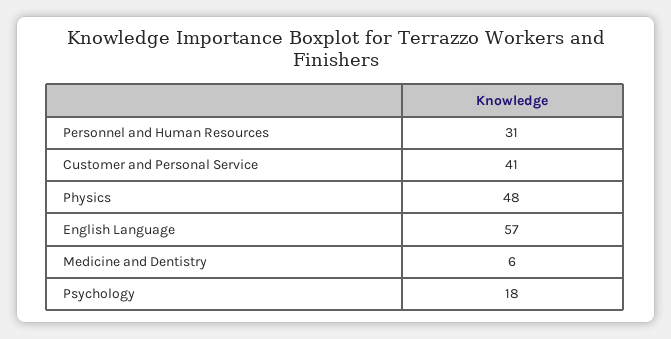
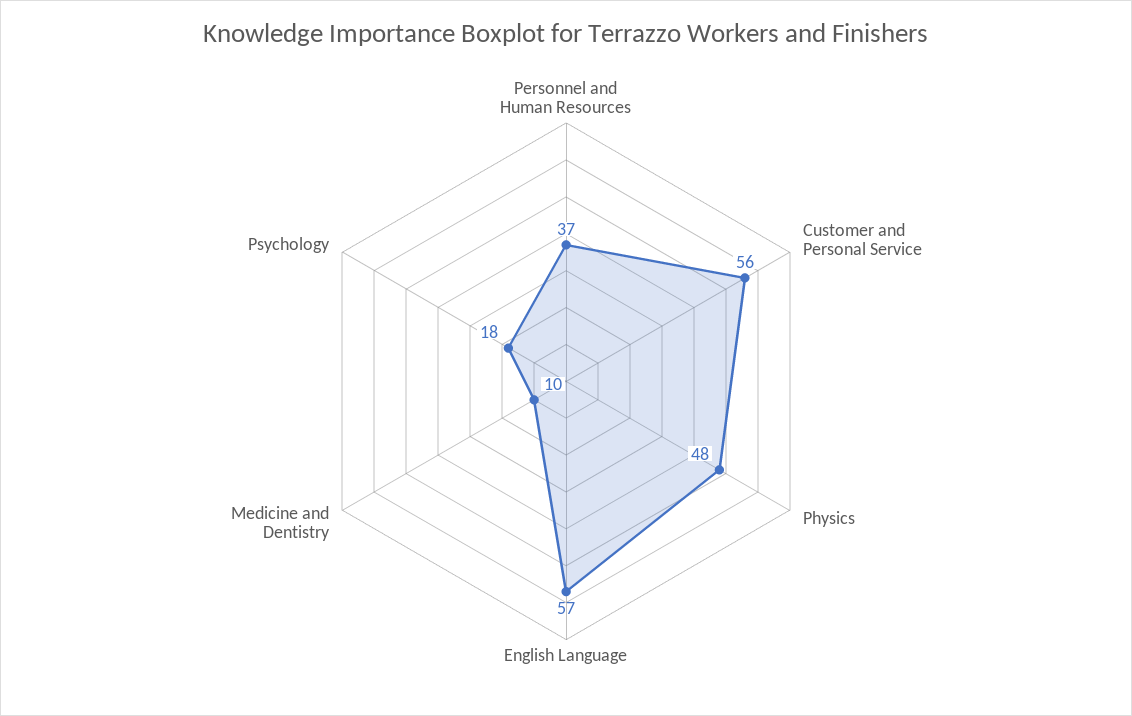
Personnel and Human Resources: 31 -> 37
Customer and Personal Service: 41 -> 56
Medicine and Dentistry: 6 -> 10

